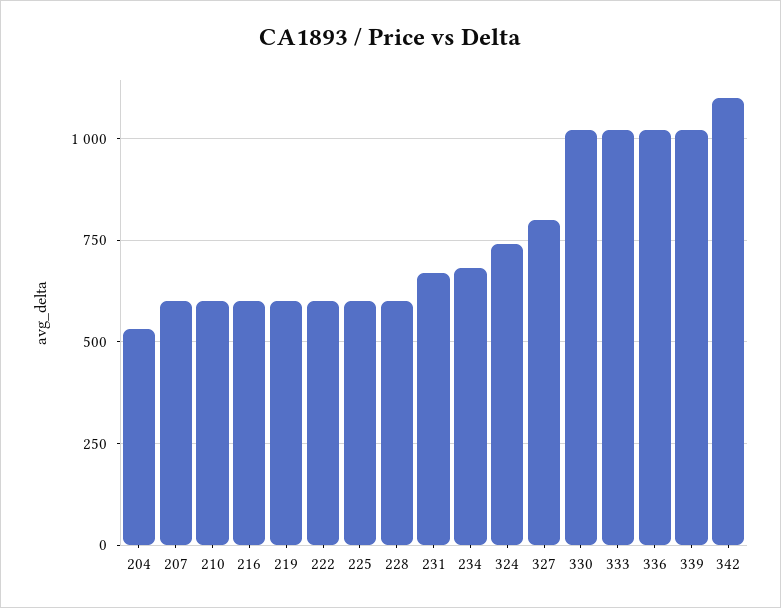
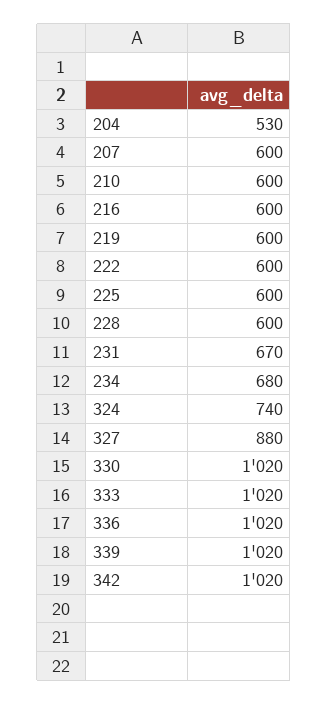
327: 800 -> 880
342: 1100 -> 1020

